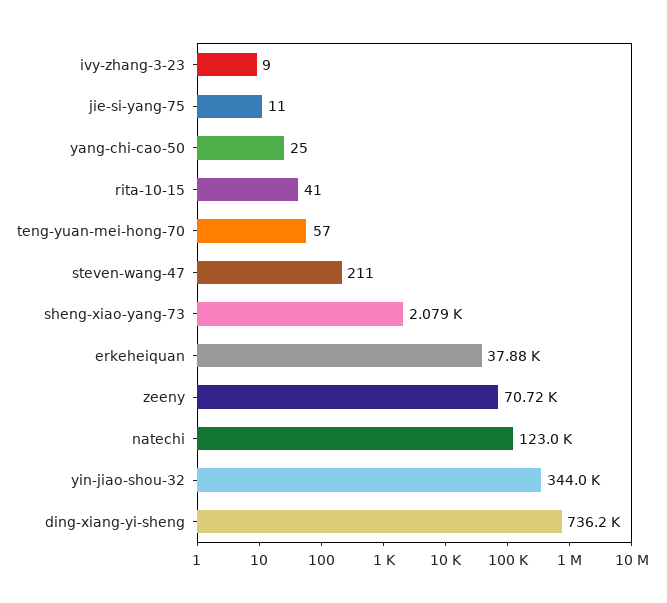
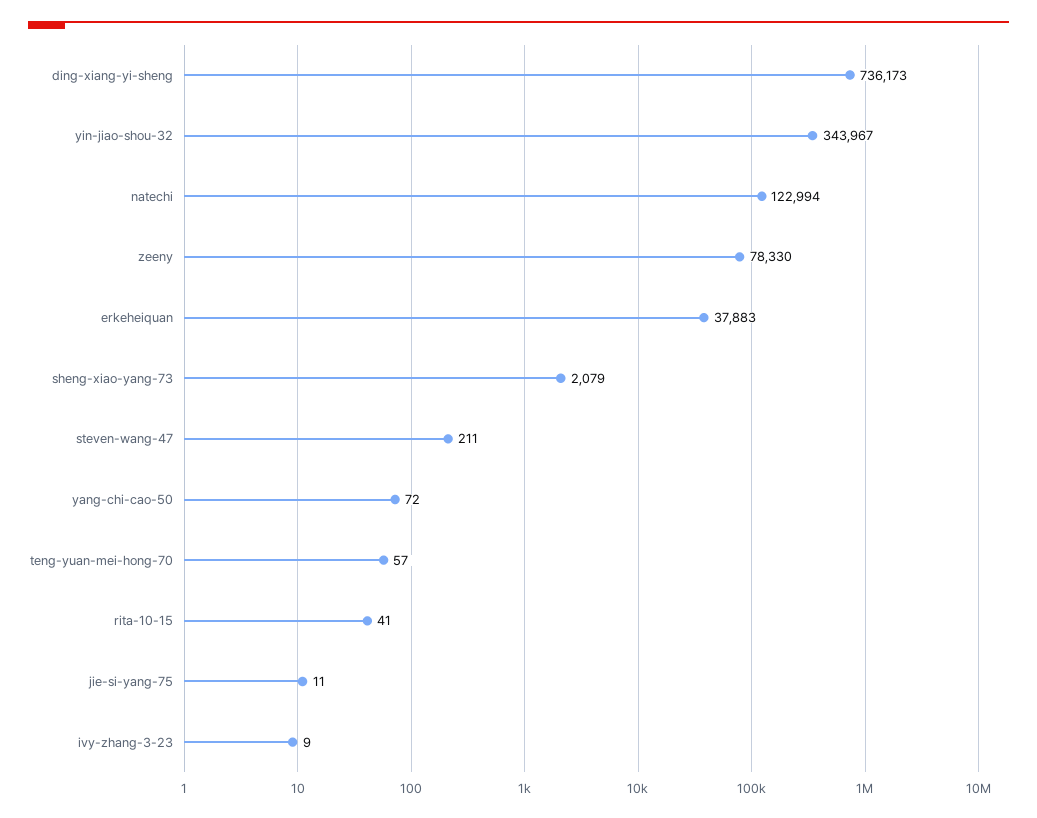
yang-chi-cao-50: 25 -> 72
zeeny: 70720 -> 78330

